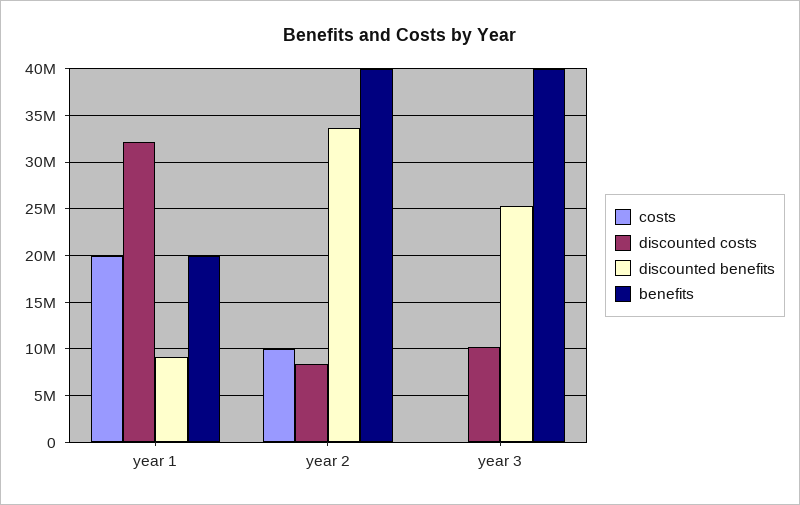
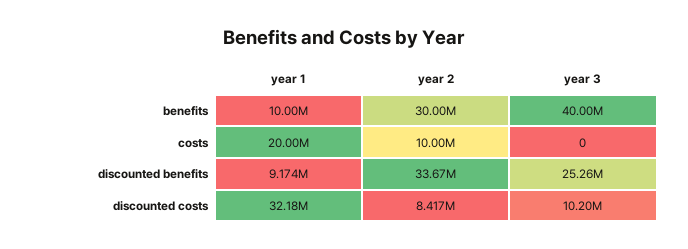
benefits, year 1: 20000000 -> 10000000
benefits, year 2: 40000000 -> 30000000

